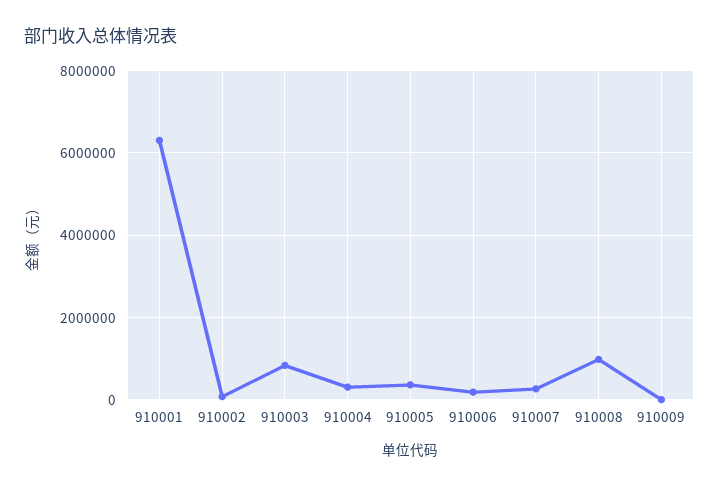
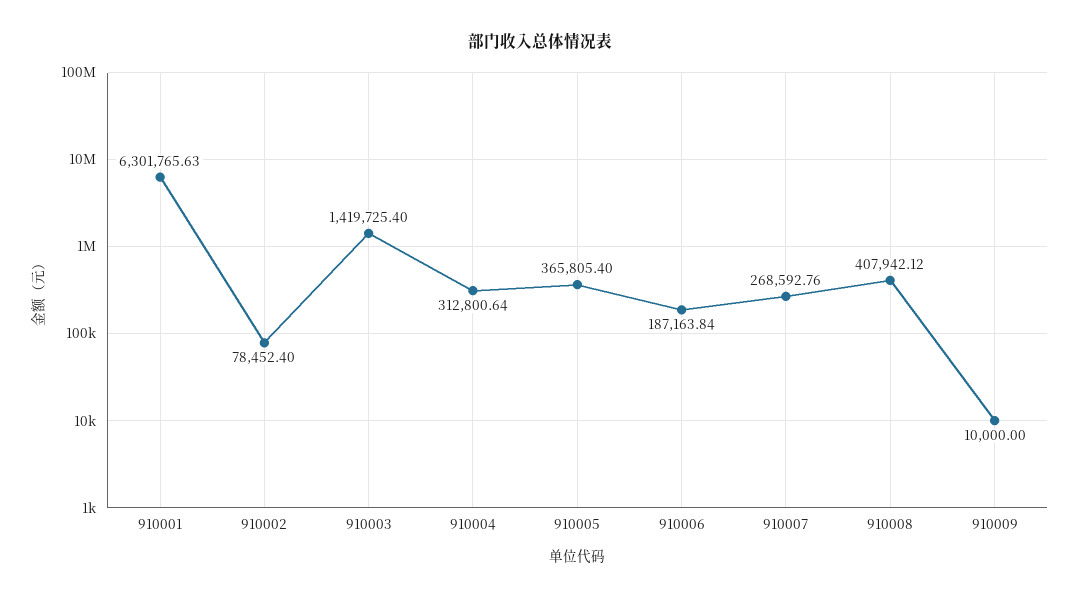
910003: 800000 -> 1419725.4
910008: 1000000 -> 407942.12

